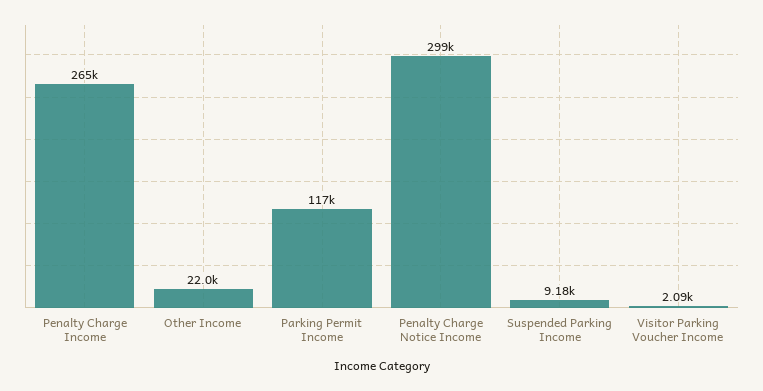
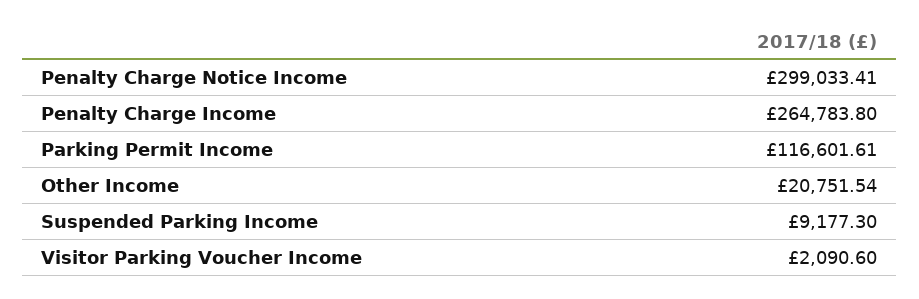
Other Income: 22000 -> 20751.54

